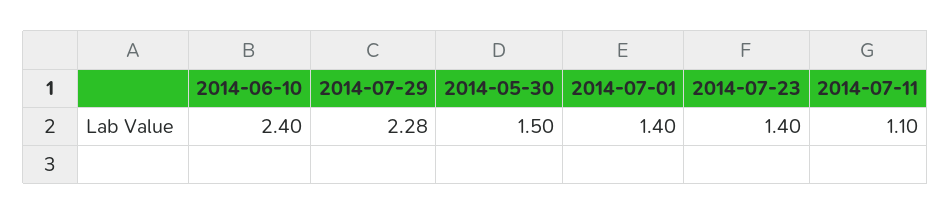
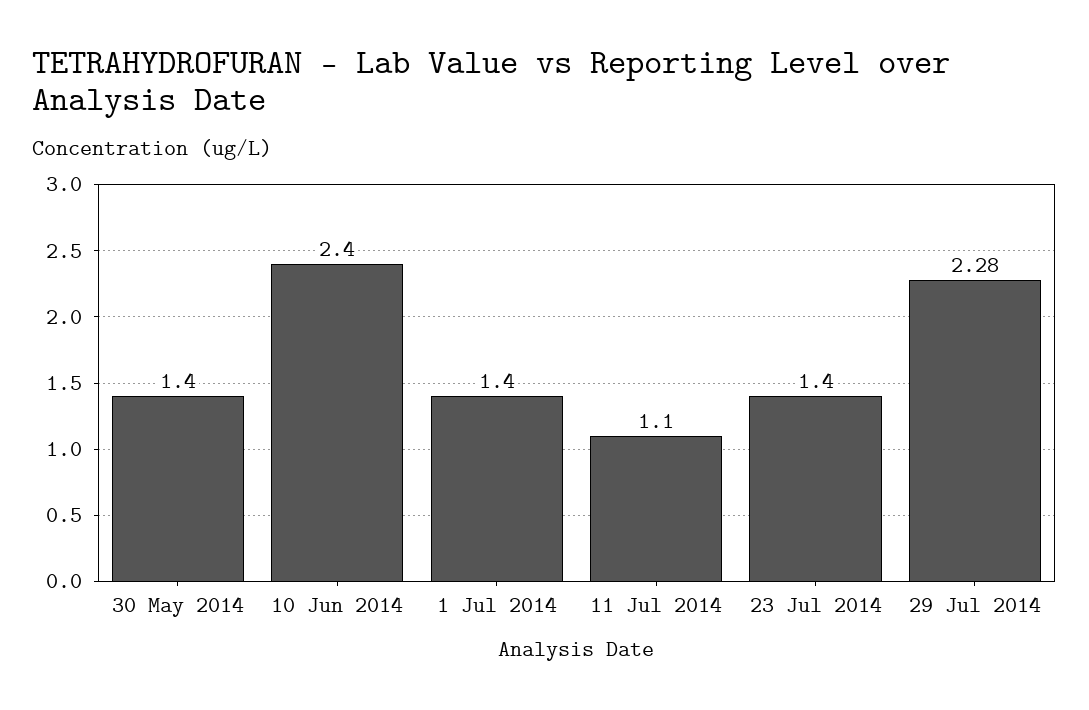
2014-05-30: 1.5 -> 1.4

